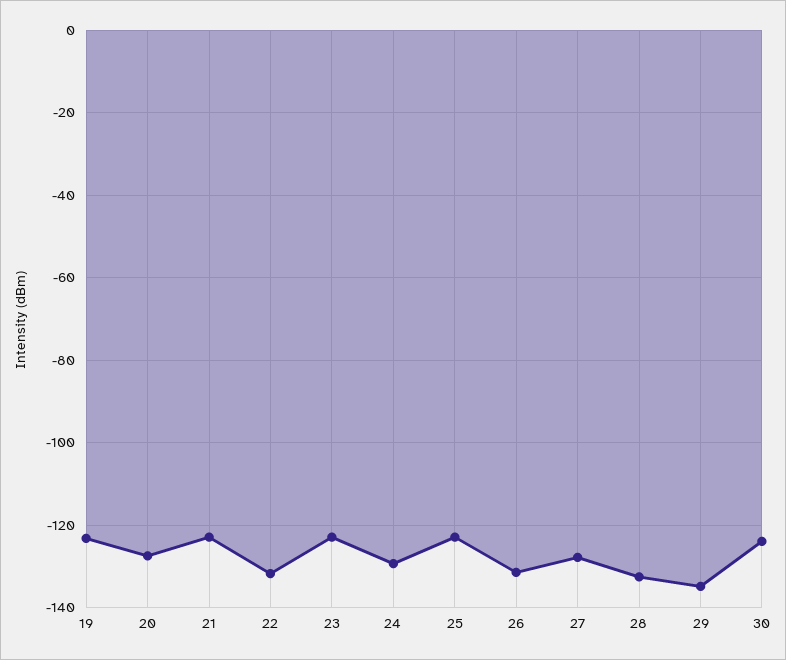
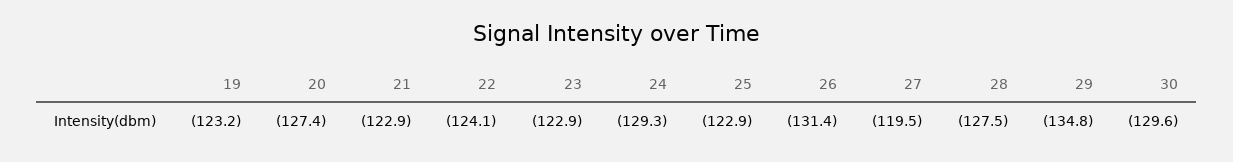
22: -132 -> -124.1
27: -128 -> -119.5
28: -132 -> -127.5
30: -124 -> -129.6

